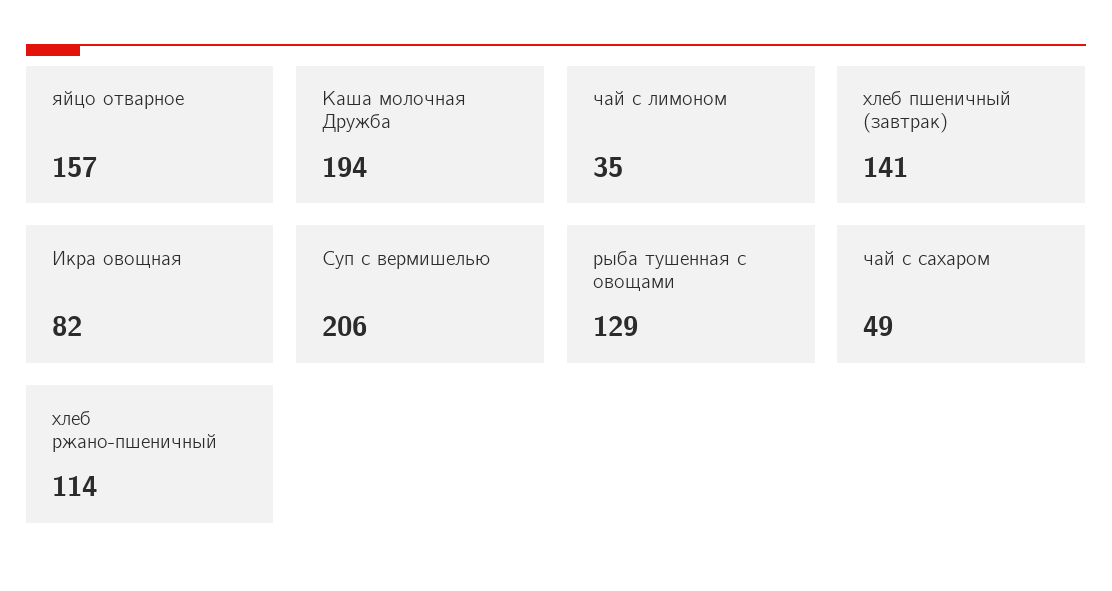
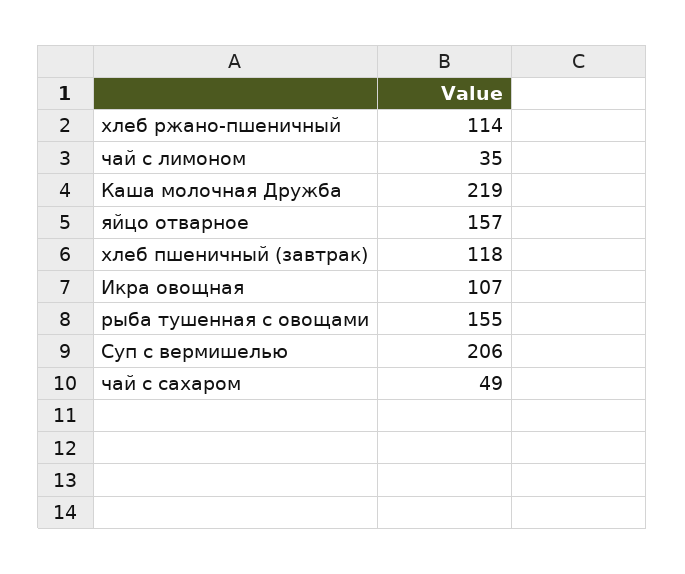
Каша молочная Дружба: 194 -> 219
хлеб пшеничный (завтрак): 141 -> 118
Икра овощная: 82 -> 107
рыба тушенная с овощами: 129 -> 155

